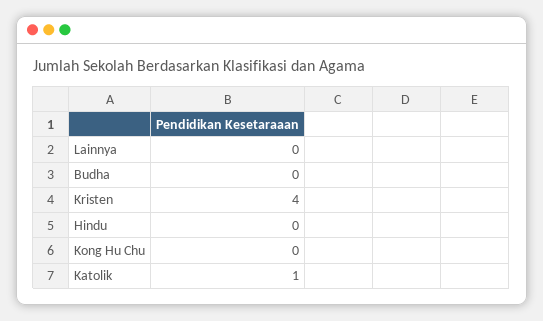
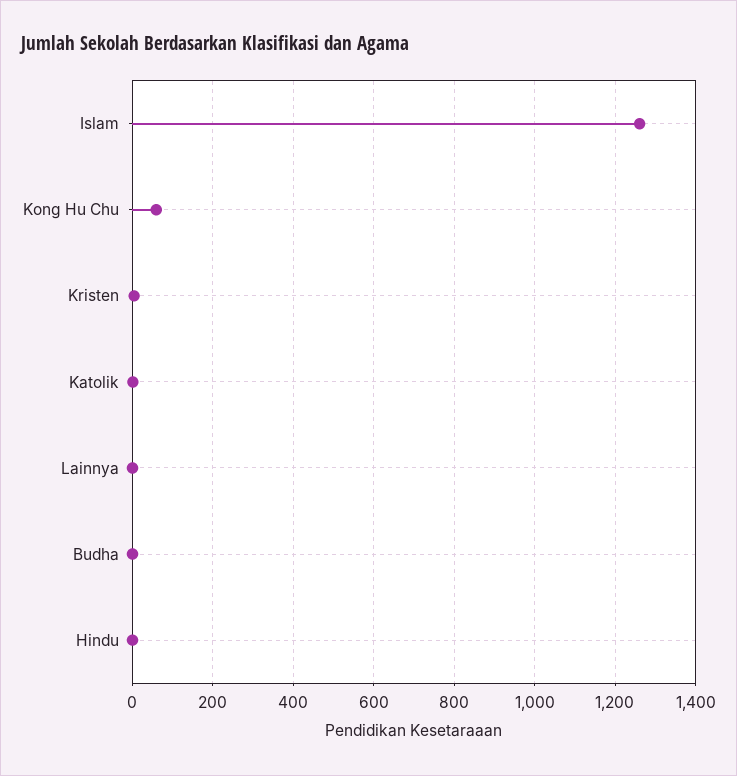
Kong Hu Chu: 0 -> 60
Islam: none -> 1260

